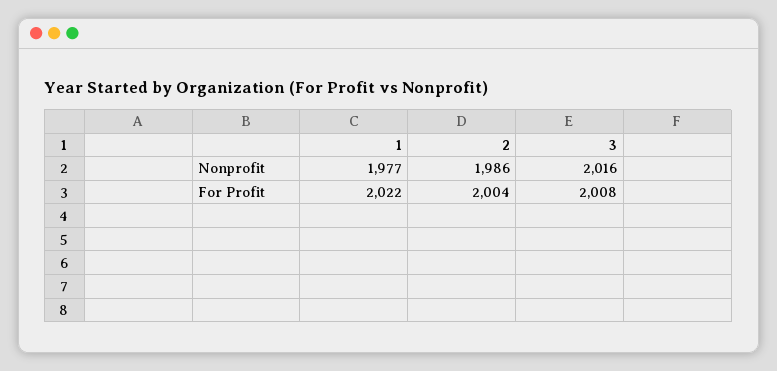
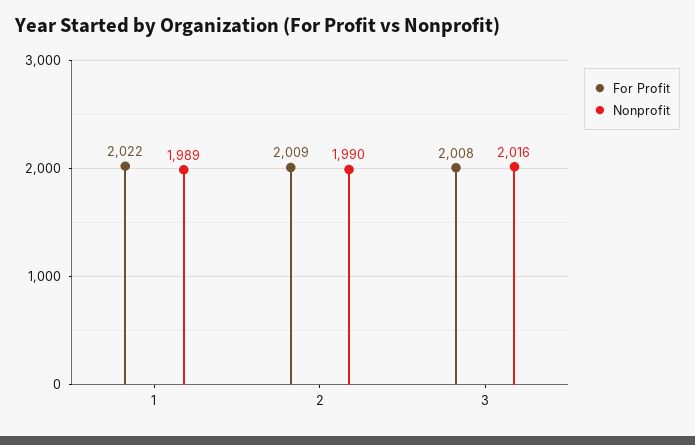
Nonprofit, 1: 1977 -> 1989
Nonprofit, 2: 1986 -> 1990
For Profit, 2: 2004 -> 2009

